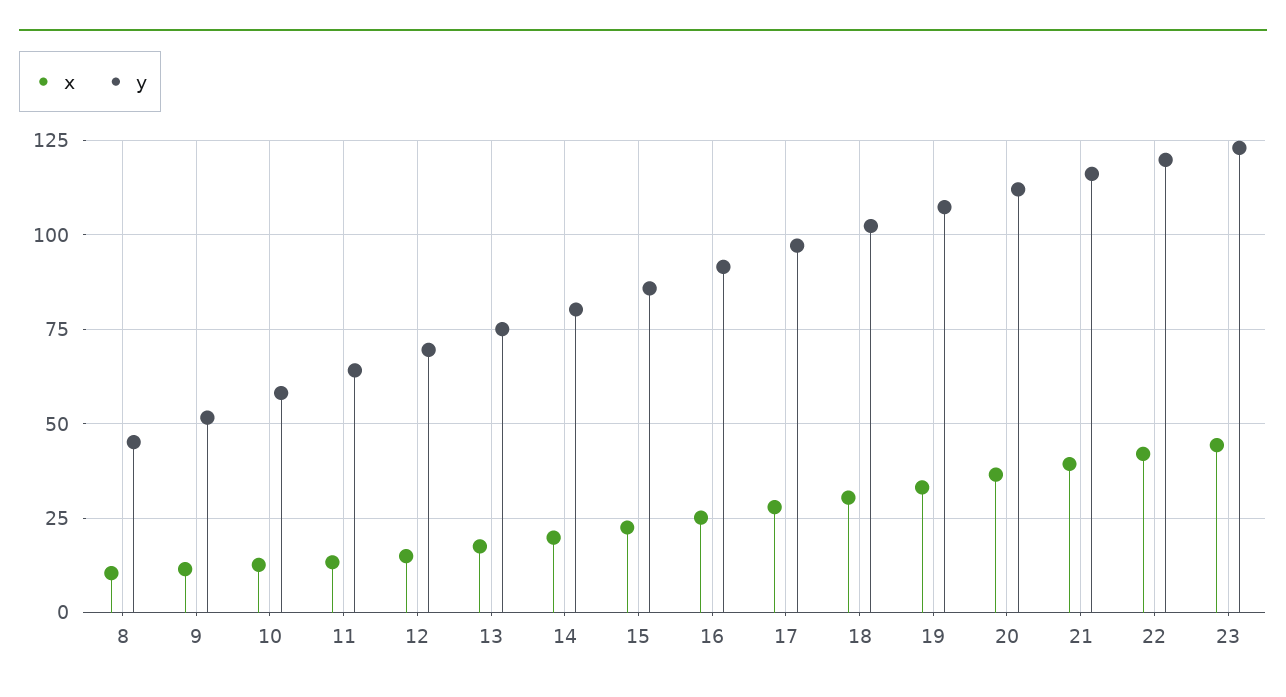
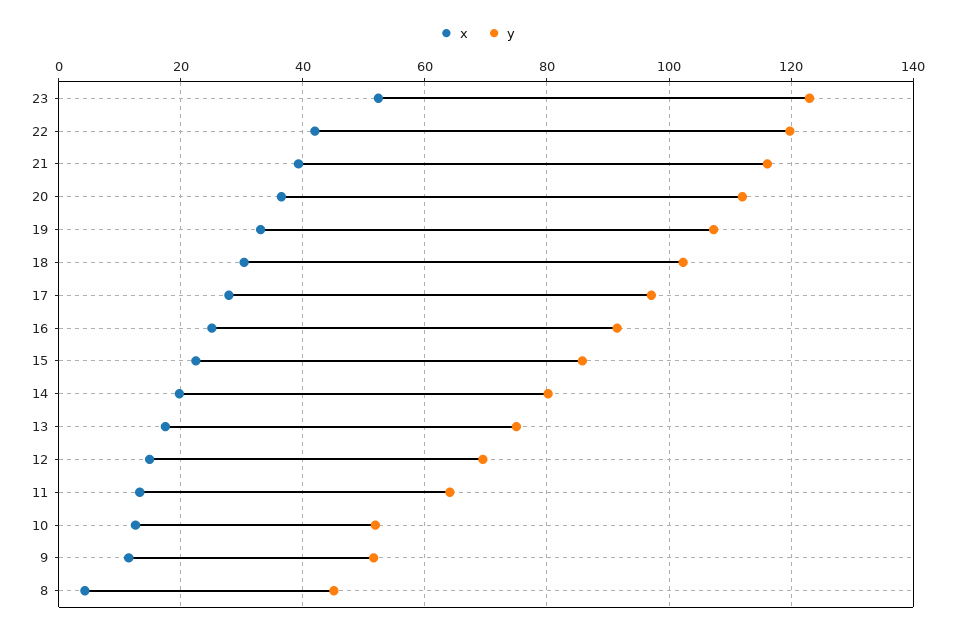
x, 8: 10 -> 4
y, 10: 57.5 -> 52
x, 23: 45 -> 52

